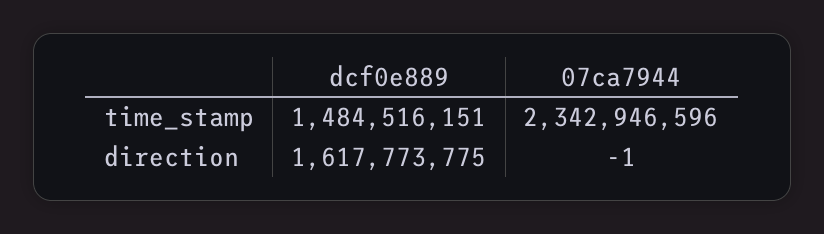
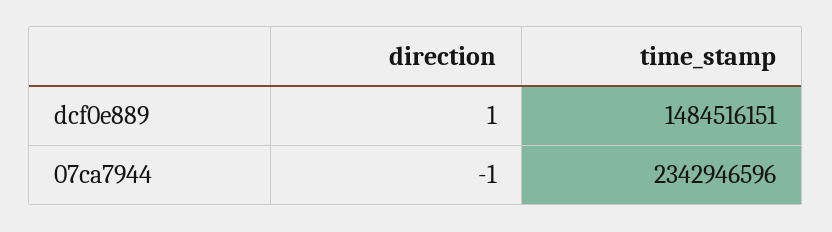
dcf0e889, direction: 1617773775 -> 1

